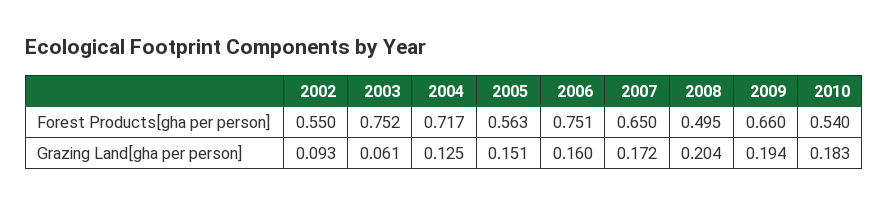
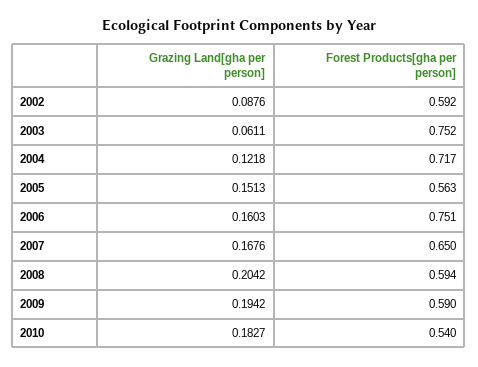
2002, Forest Products[gha per person]: 0.55 -> 0.592
2008, Forest Products[gha per person]: 0.495 -> 0.594
2009, Forest Products[gha per person]: 0.66 -> 0.59
2002, Grazing Land[gha per person]: 0.093 -> 0.0876
2004, Grazing Land[gha per person]: 0.125 -> 0.1218
2007, Grazing Land[gha per person]: 0.172 -> 0.1676

